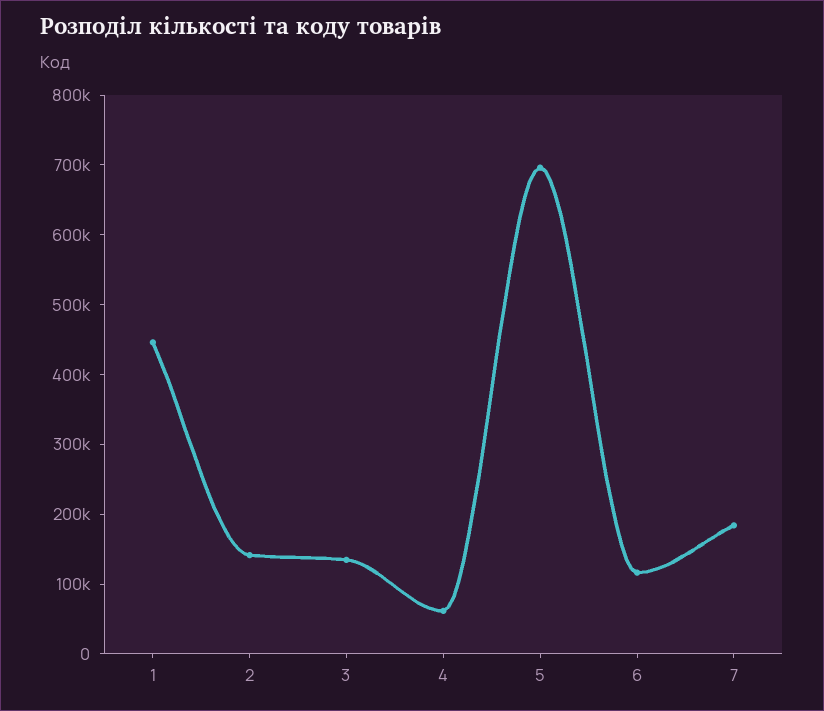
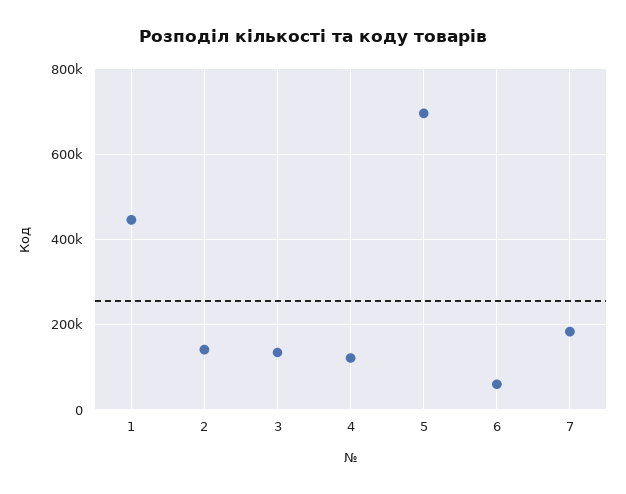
4: 60000 -> 120000
6: 120000 -> 60000

